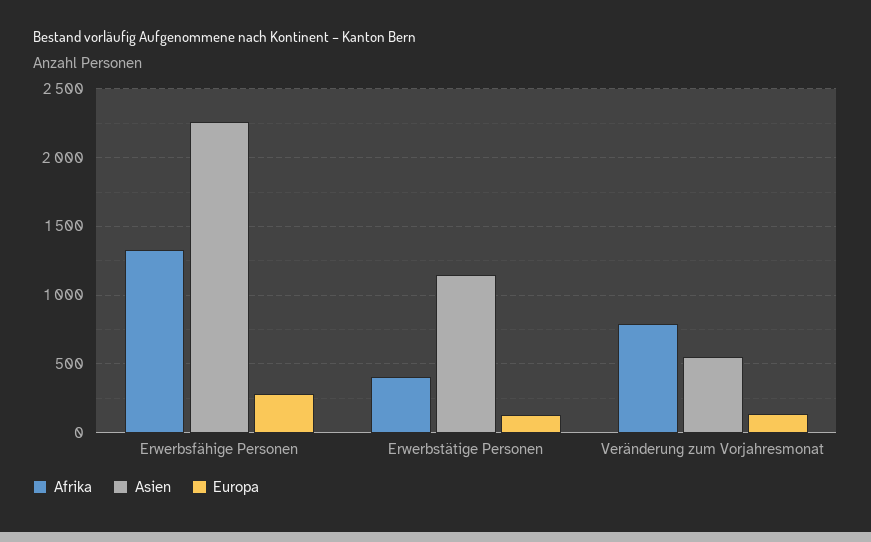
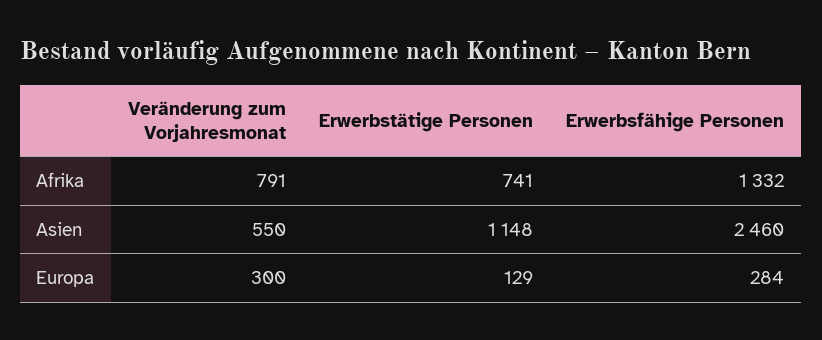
Asien, Erwerbsfähige Personen: 2250 -> 2460
Afrika, Erwerbstätige Personen: 400 -> 741
Europa, Veränderung zum Vorjahresmonat: 150 -> 300

